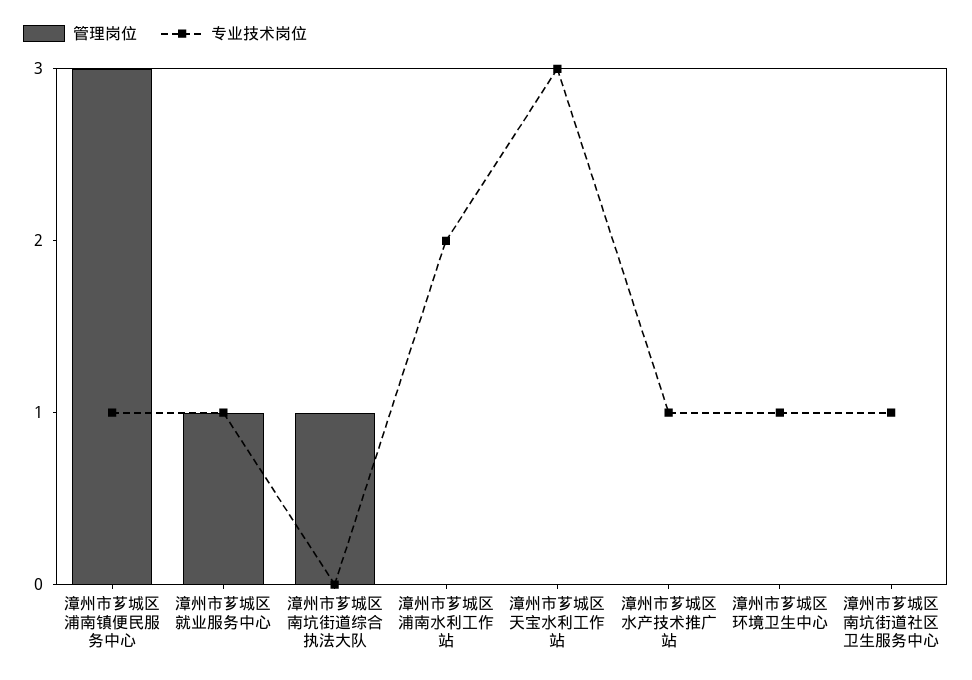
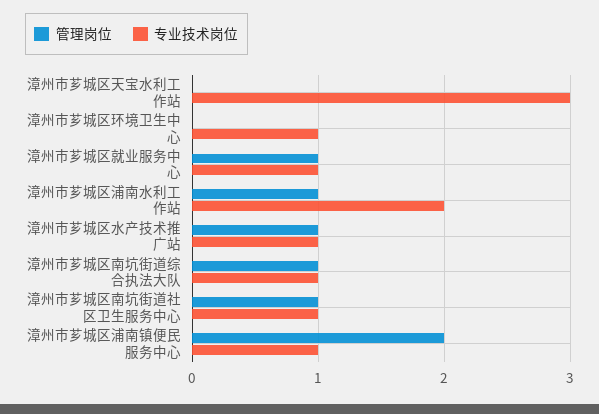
管理岗位, 漳州市芗城区浦南镇便民服务中心: 3 -> 2
专业技术岗位, 漳州市芗城区南坑街道综合执法大队: 0 -> 1
管理岗位, 漳州市芗城区浦南水利工作站: 0 -> 1
管理岗位, 漳州市芗城区水产技术推广站: 0 -> 1
管理岗位, 漳州市芗城区南坑街道社区卫生服务中心: 0 -> 1

